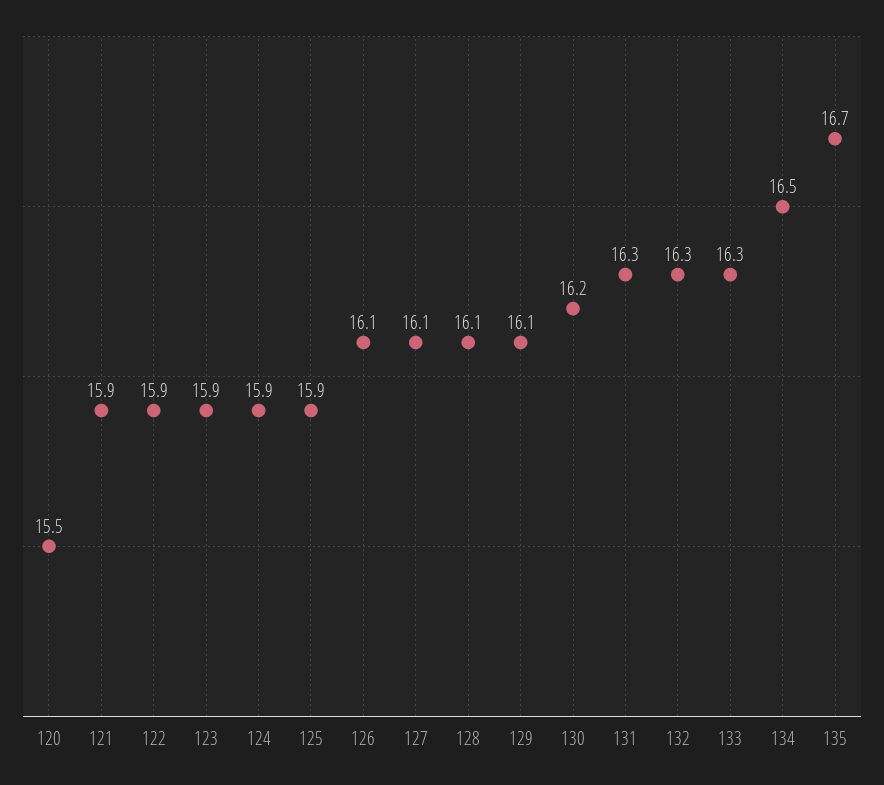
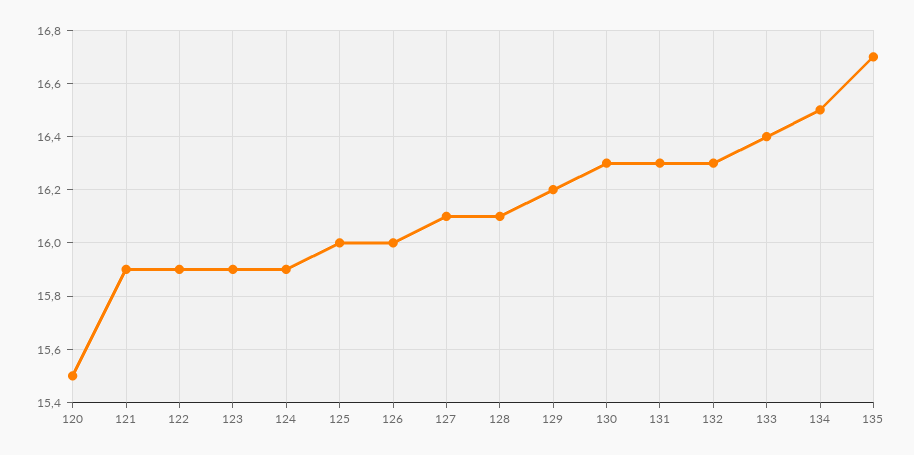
125: 15.9 -> 16
126: 16.1 -> 16
129: 16.1 -> 16.2
130: 16.2 -> 16.3
133: 16.3 -> 16.4

